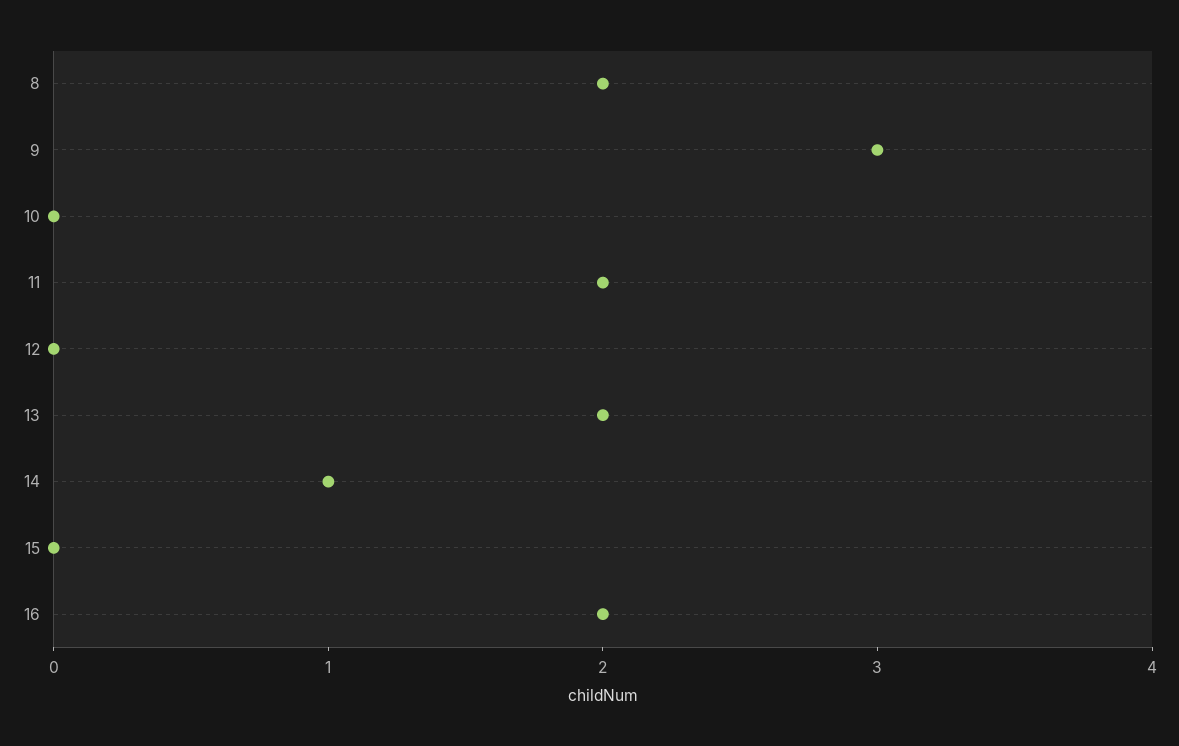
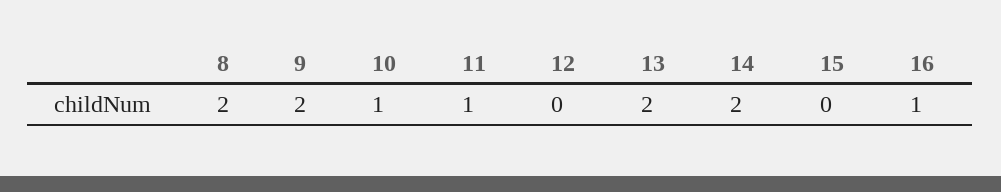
9: 3 -> 2
10: 0 -> 1
11: 2 -> 1
14: 1 -> 2
16: 2 -> 1

